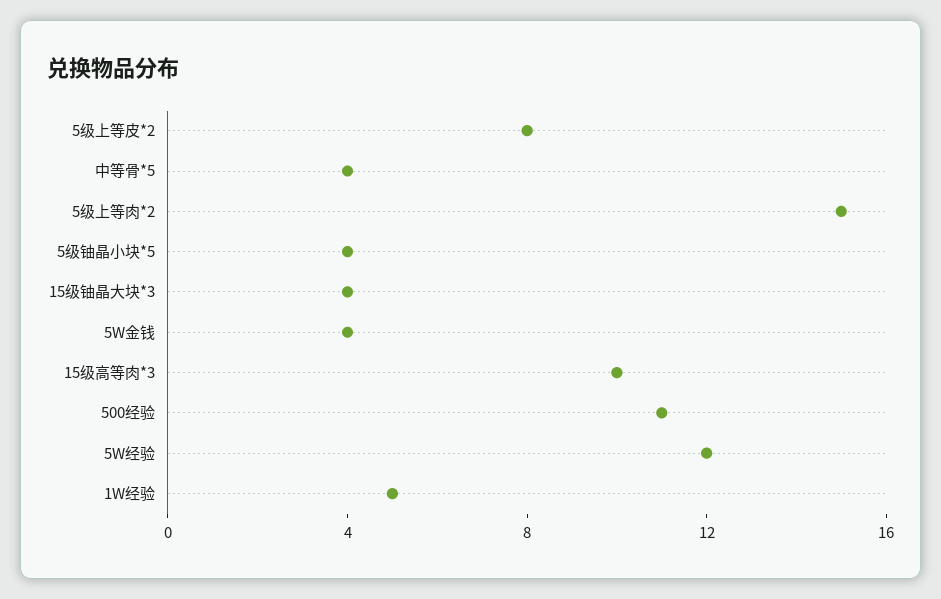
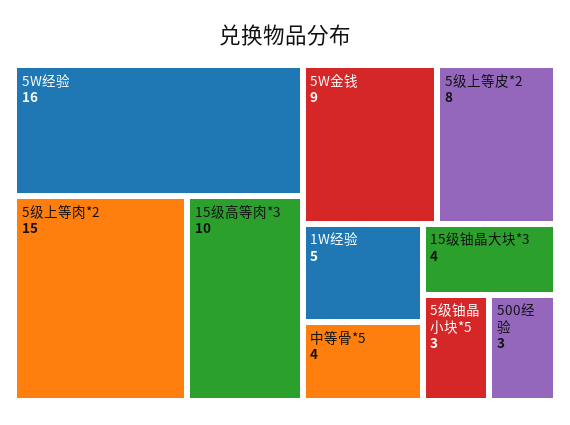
5级铀晶小块*5: 4 -> 3
5W金钱: 4 -> 9
500经验: 11 -> 3
5W经验: 12 -> 16

